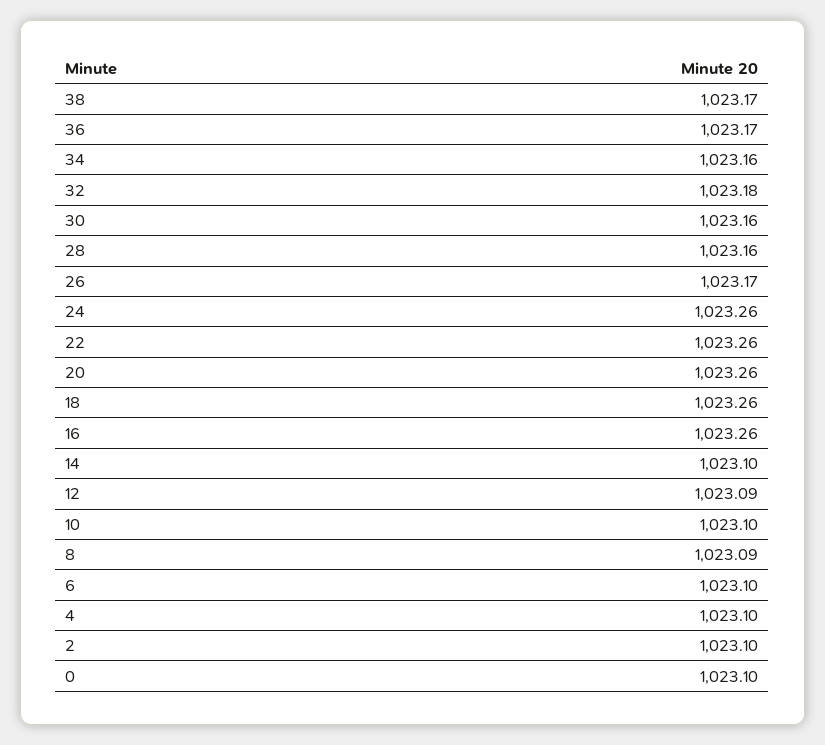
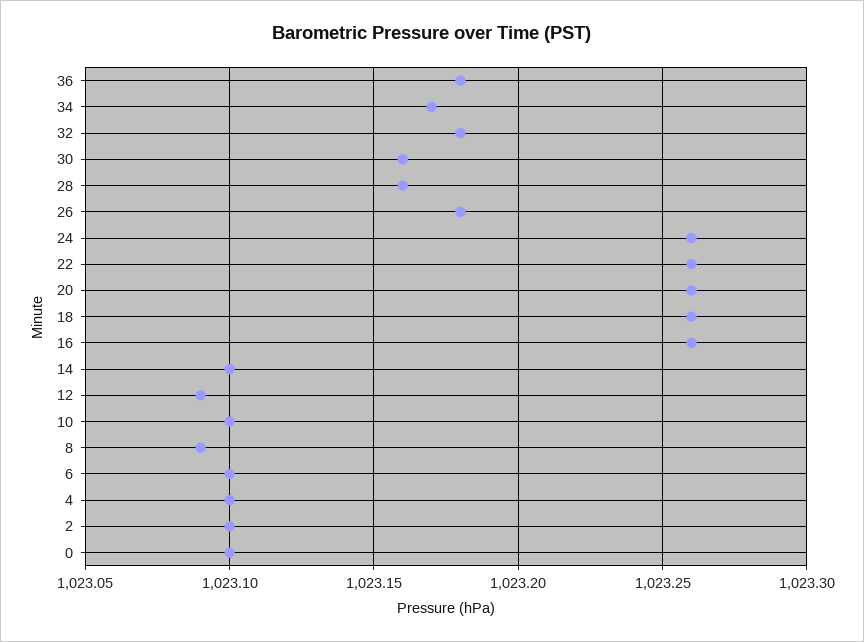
38: 1023.17 -> none
36: 1023.17 -> 1023.18
34: 1023.16 -> 1023.17
26: 1023.17 -> 1023.18

